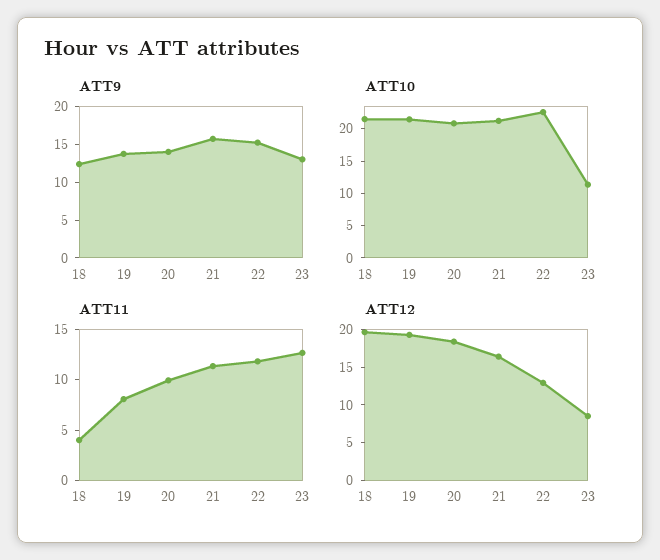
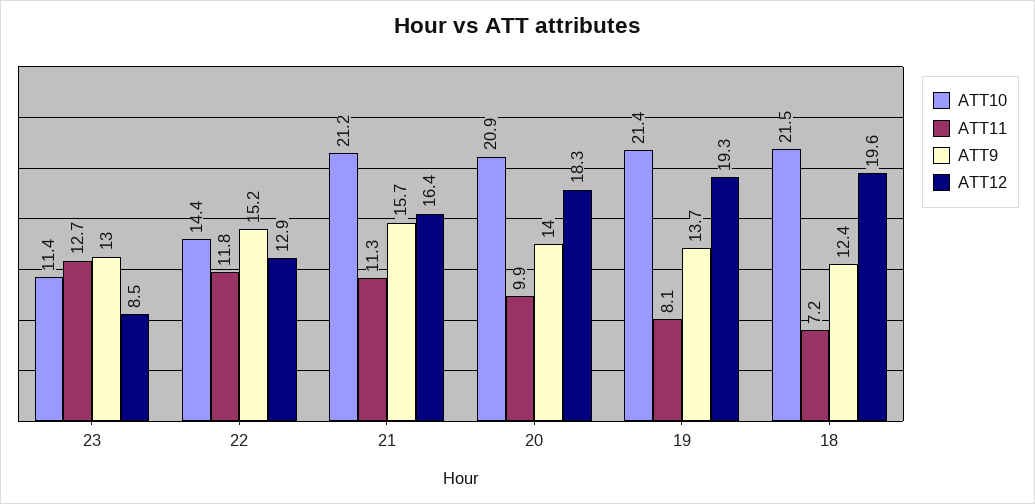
ATT10, 22: 22.5 -> 14.4
ATT11, 18: 4 -> 7.2

